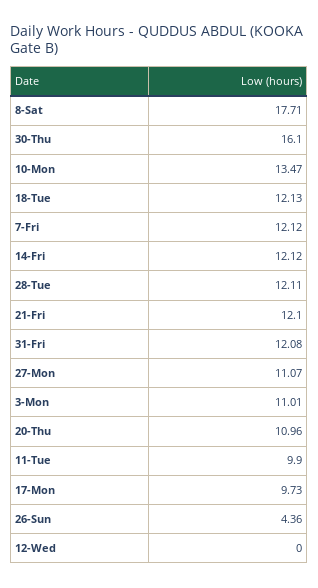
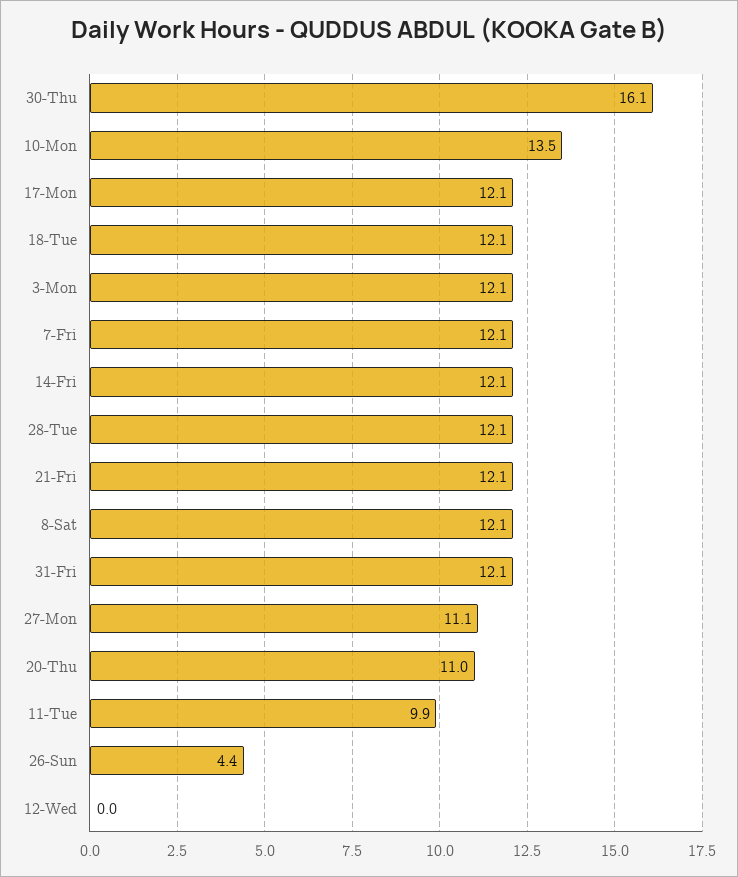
8-Sat: 17.71 -> 12.1
3-Mon: 11.01 -> 12.1
17-Mon: 9.73 -> 12.1

